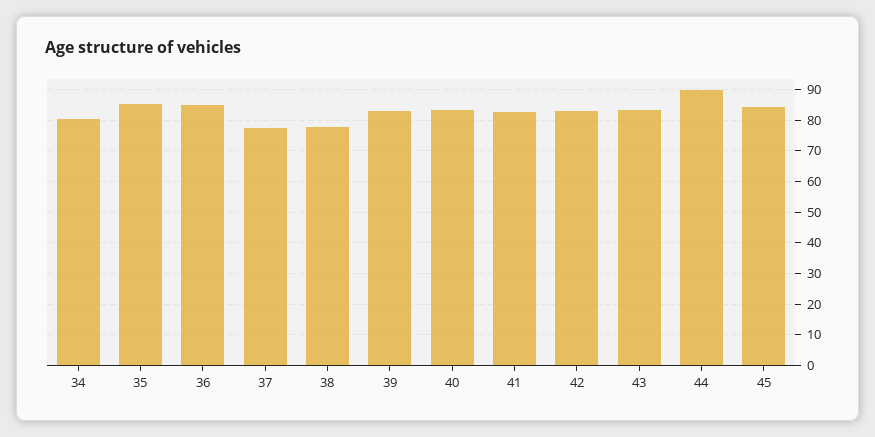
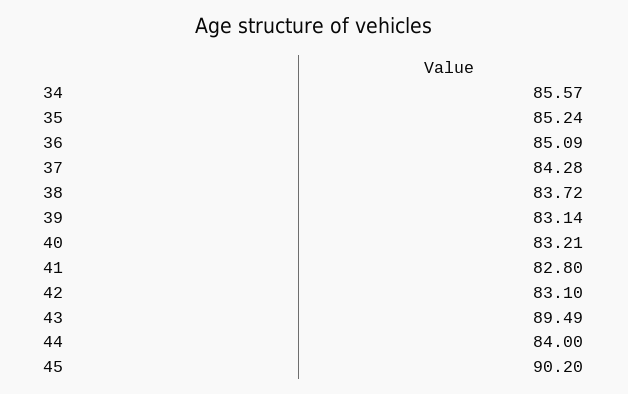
34: 80 -> 85.57
37: 78 -> 84.28
38: 78 -> 83.72
43: 84 -> 89.49
44: 90 -> 84
45: 84 -> 90.2

